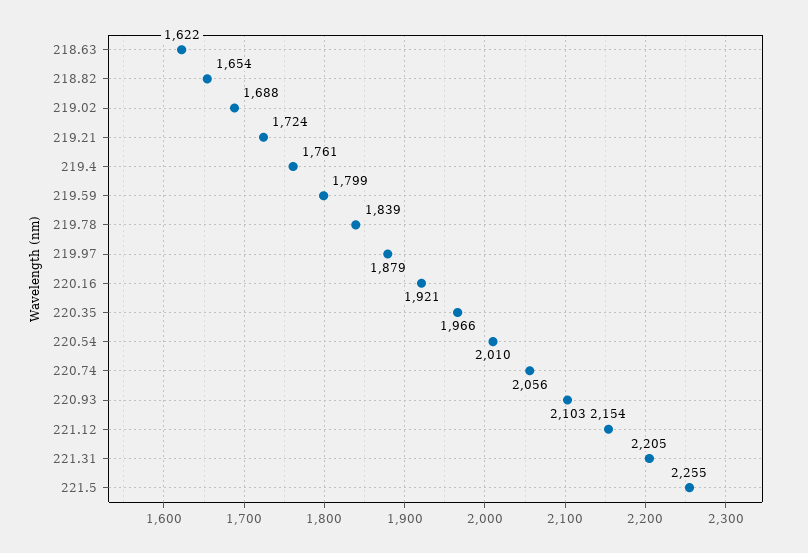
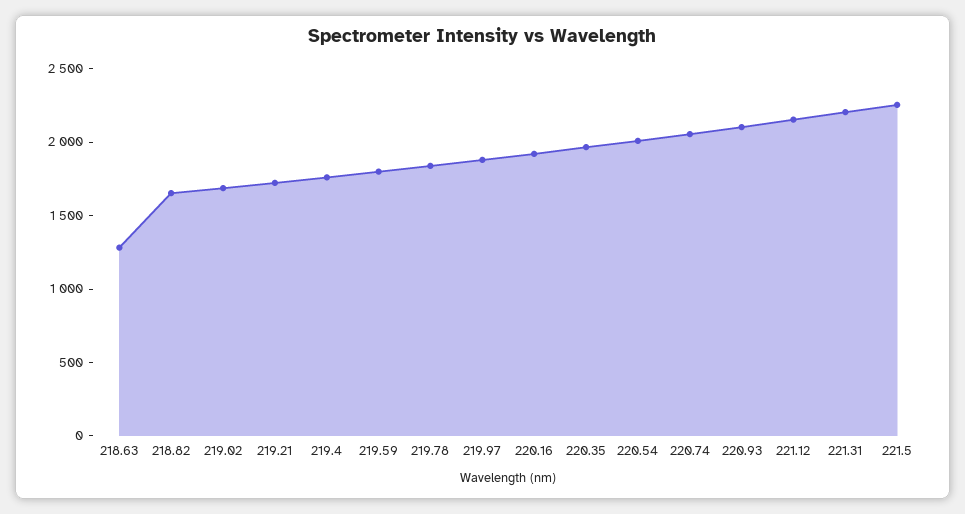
218.63: 1622 -> 1300

